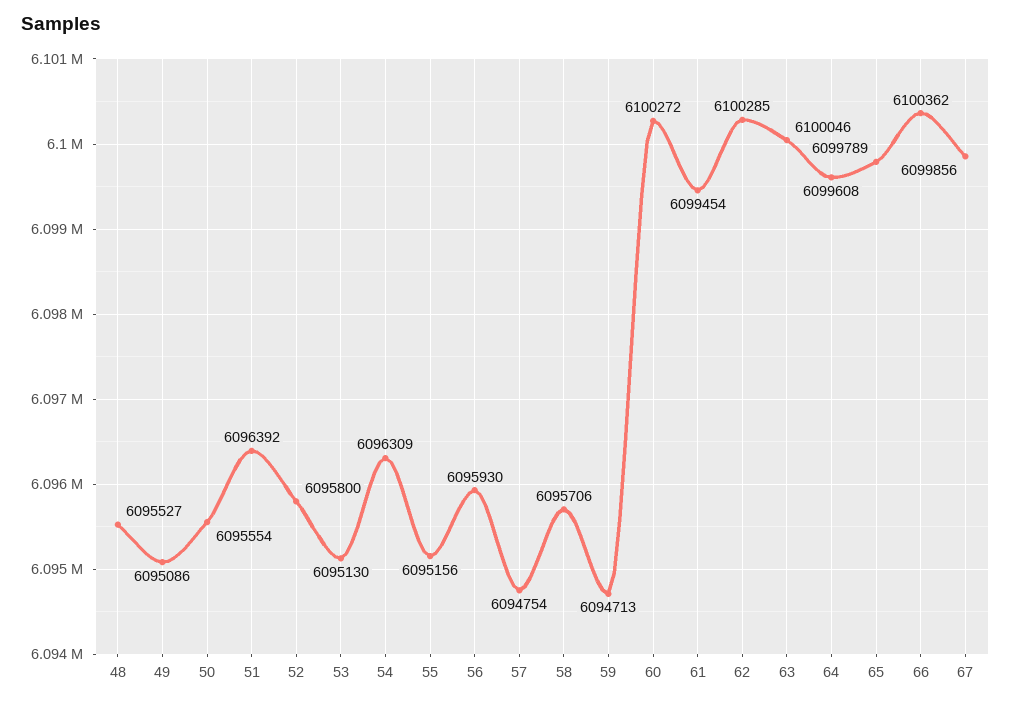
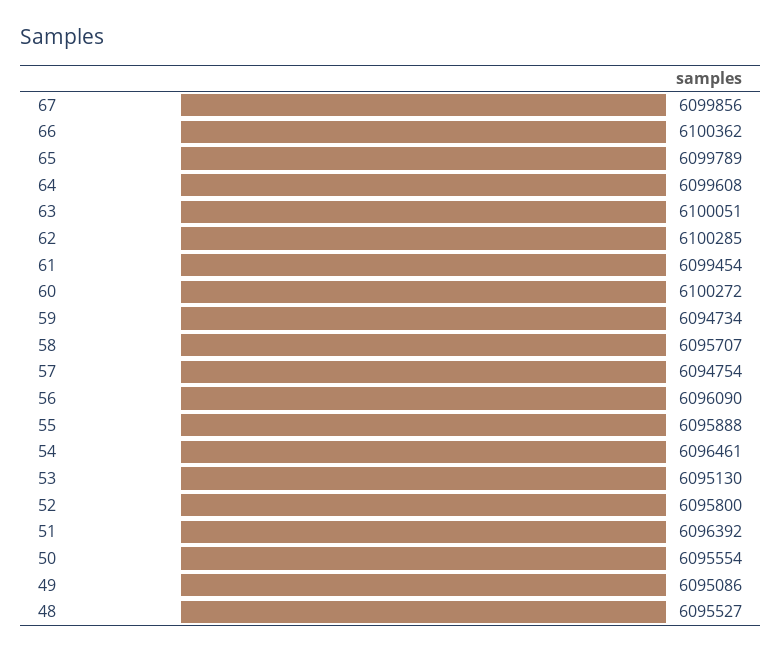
54: 6096309 -> 6096461
55: 6095156 -> 6095888
56: 6095930 -> 6096090
58: 6095706 -> 6095707
59: 6094713 -> 6094734
63: 6100046 -> 6100051

